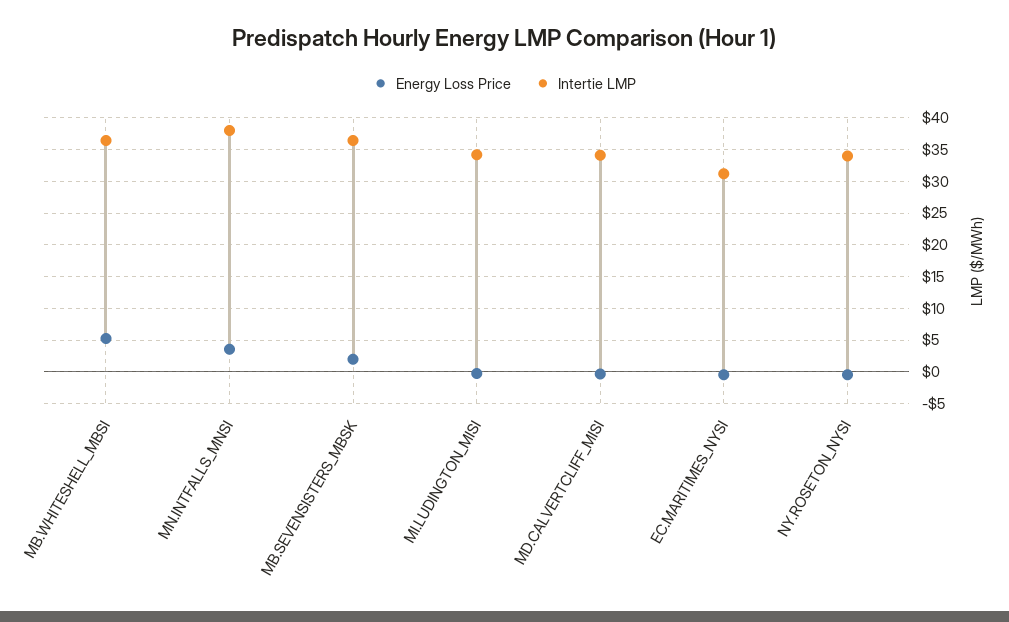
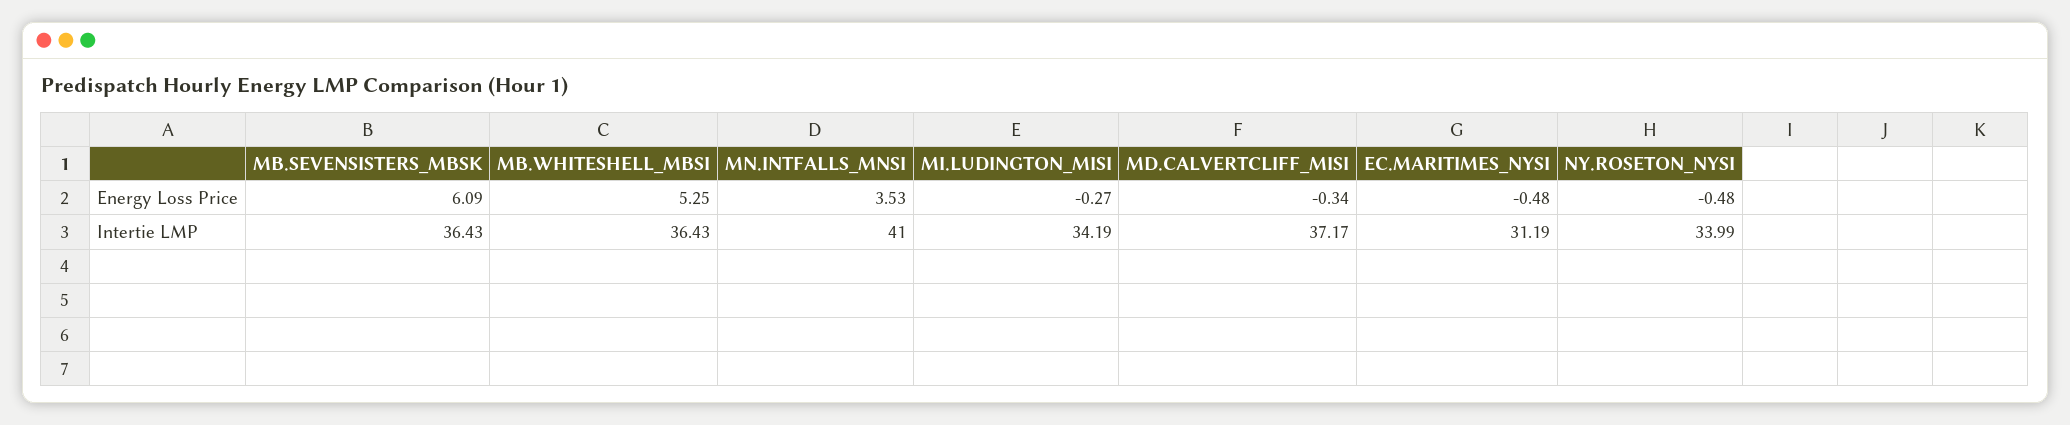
Intertie LMP, MN.INTFALLS_MNSI: 38 -> 41
Energy Loss Price, MB.SEVENSISTERS_MBSK: 2 -> 6.09
Intertie LMP, MD.CALVERTCLIFF_MISI: 34 -> 37.17

